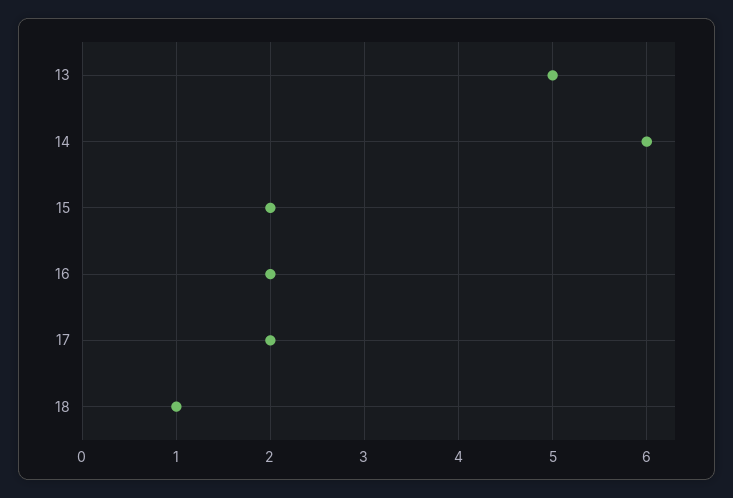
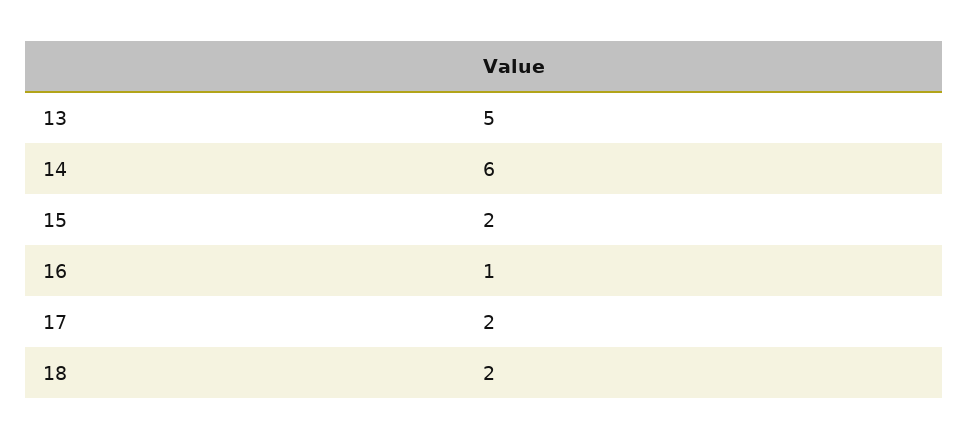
16: 2 -> 1
18: 1 -> 2

